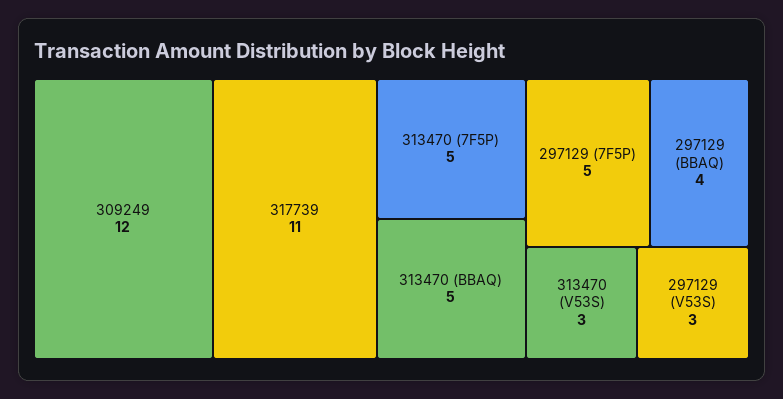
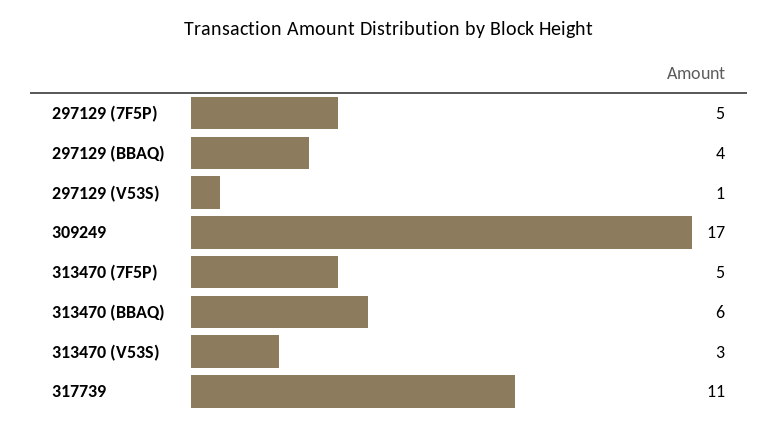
309249: 12 -> 17
313470 (BBAQ): 5 -> 6
297129 (V53S): 3 -> 1

